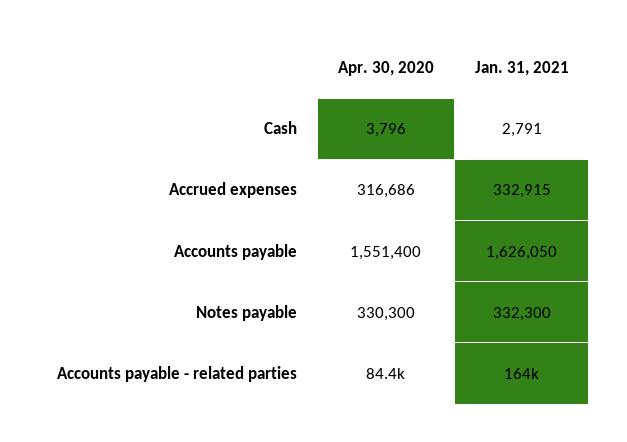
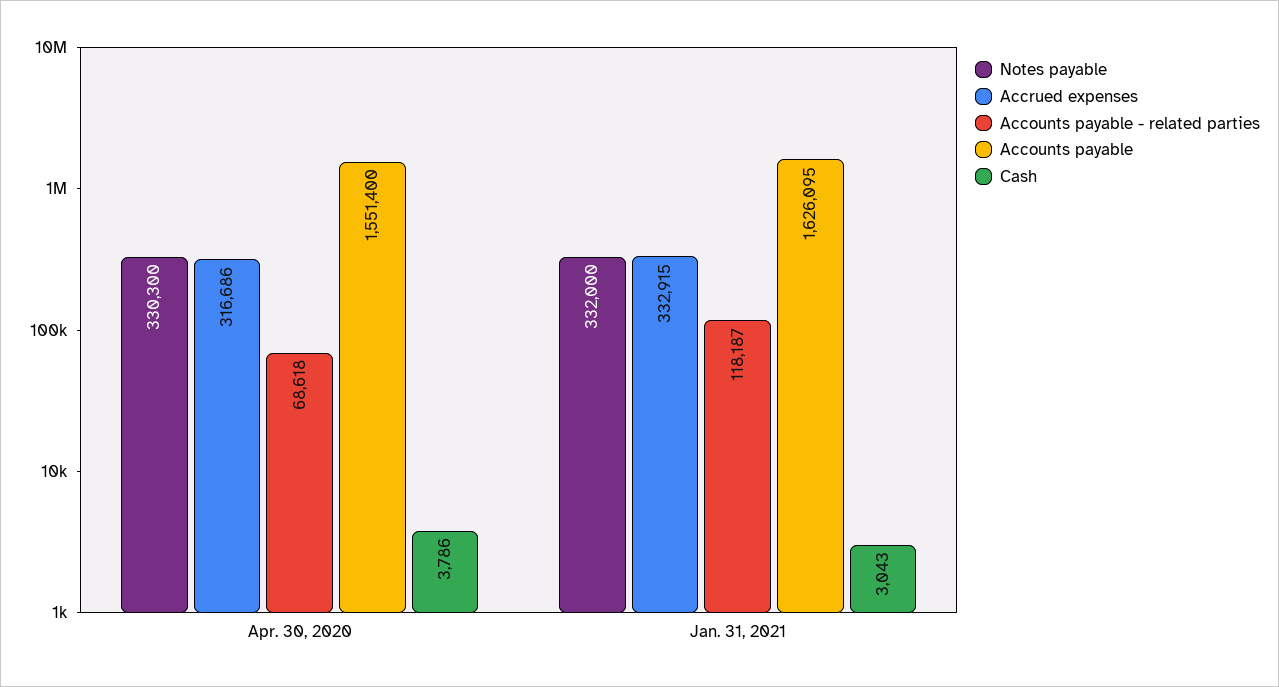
Cash, Apr. 30, 2020: 3796 -> 3786
Cash, Jan. 31, 2021: 2791 -> 3043
Accounts payable, Jan. 31, 2021: 1626050 -> 1626095
Notes payable, Jan. 31, 2021: 332300 -> 332000
Accounts payable - related parties, Apr. 30, 2020: 84400 -> 68618
Accounts payable - related parties, Jan. 31, 2021: 164000 -> 118187

